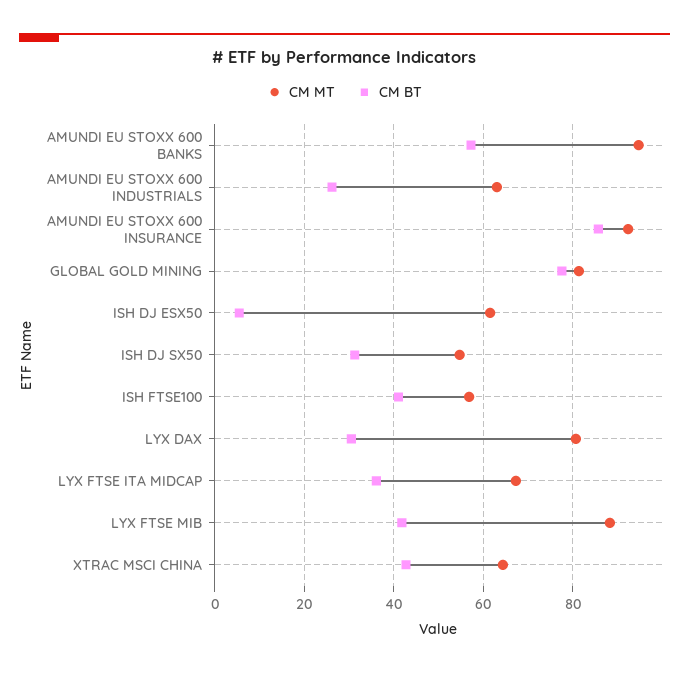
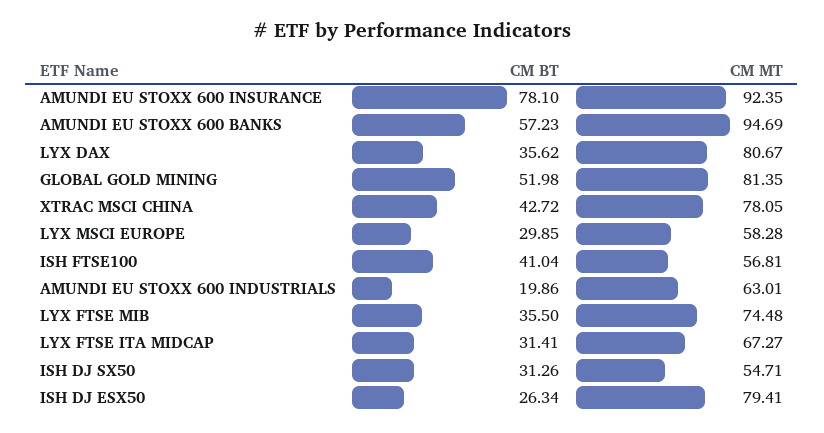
CM BT, AMUNDI EU STOXX 600 INDUSTRIALS: 26 -> 19.86
CM BT, AMUNDI EU STOXX 600 INSURANCE: 86 -> 78.1
CM BT, GLOBAL GOLD MINING: 78 -> 51.98
CM MT, ISH DJ ESX50: 62 -> 79.41
CM BT, ISH DJ ESX50: 6 -> 26.34
CM BT, LYX DAX: 30 -> 35.62
CM BT, LYX FTSE ITA MIDCAP: 36 -> 31.41
CM MT, LYX FTSE MIB: 88 -> 74.48
CM BT, LYX FTSE MIB: 42 -> 35.5
CM MT, XTRAC MSCI CHINA: 64 -> 78.05
CM BT, LYX MSCI EUROPE: none -> 29.85
CM MT, LYX MSCI EUROPE: none -> 58.28

